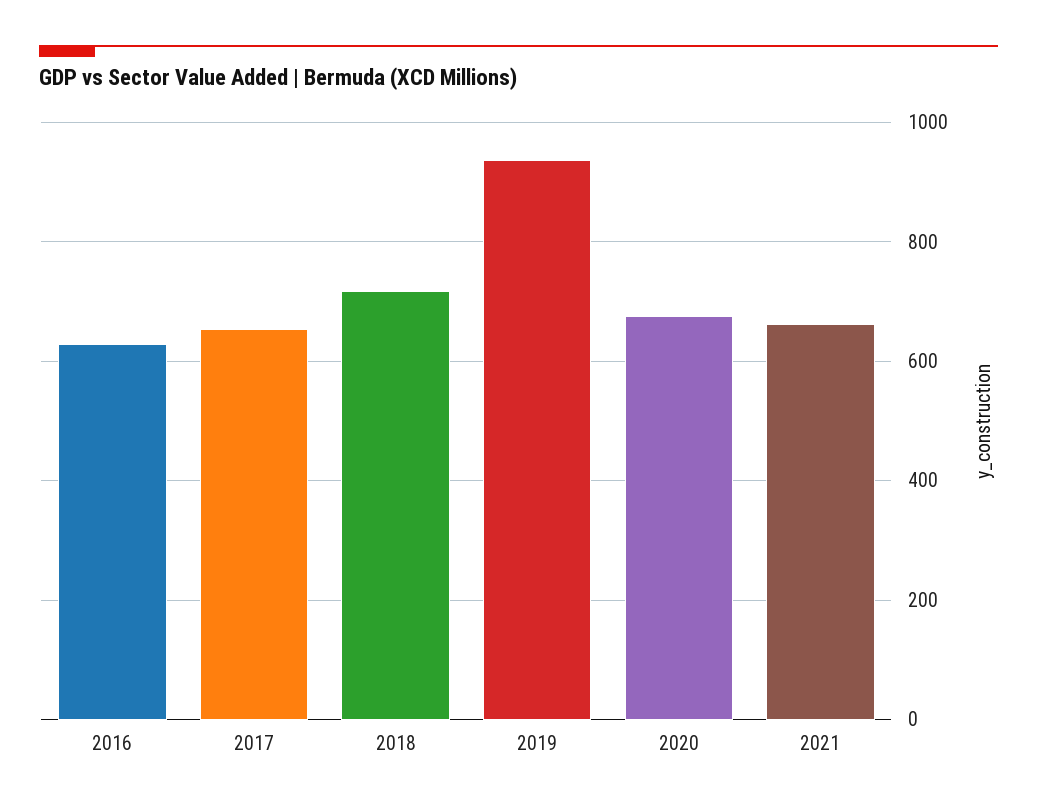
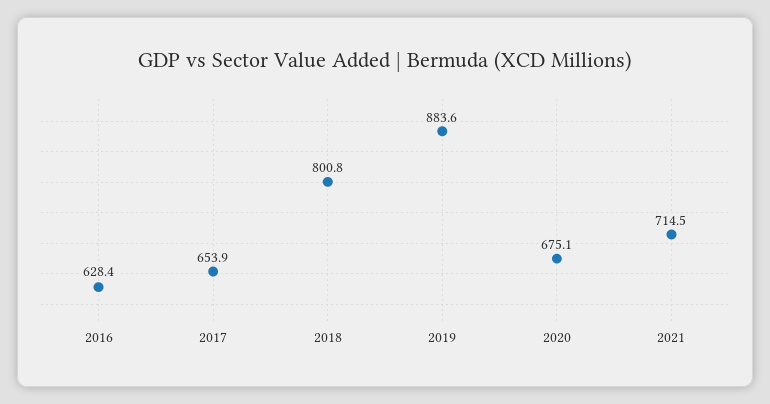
2018: 720 -> 800.8
2019: 940 -> 883.6
2021: 660 -> 714.5

